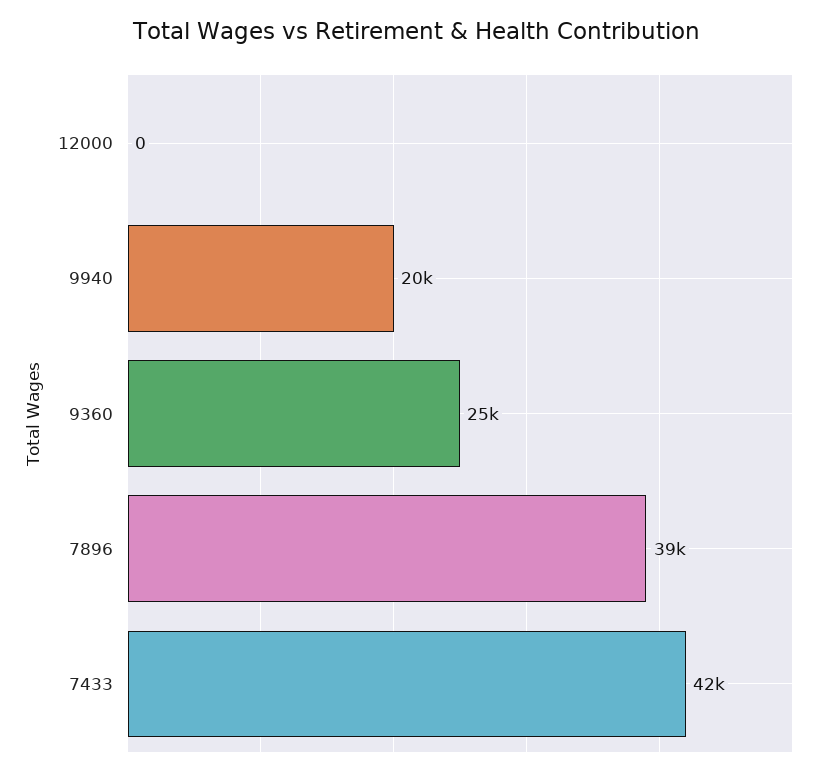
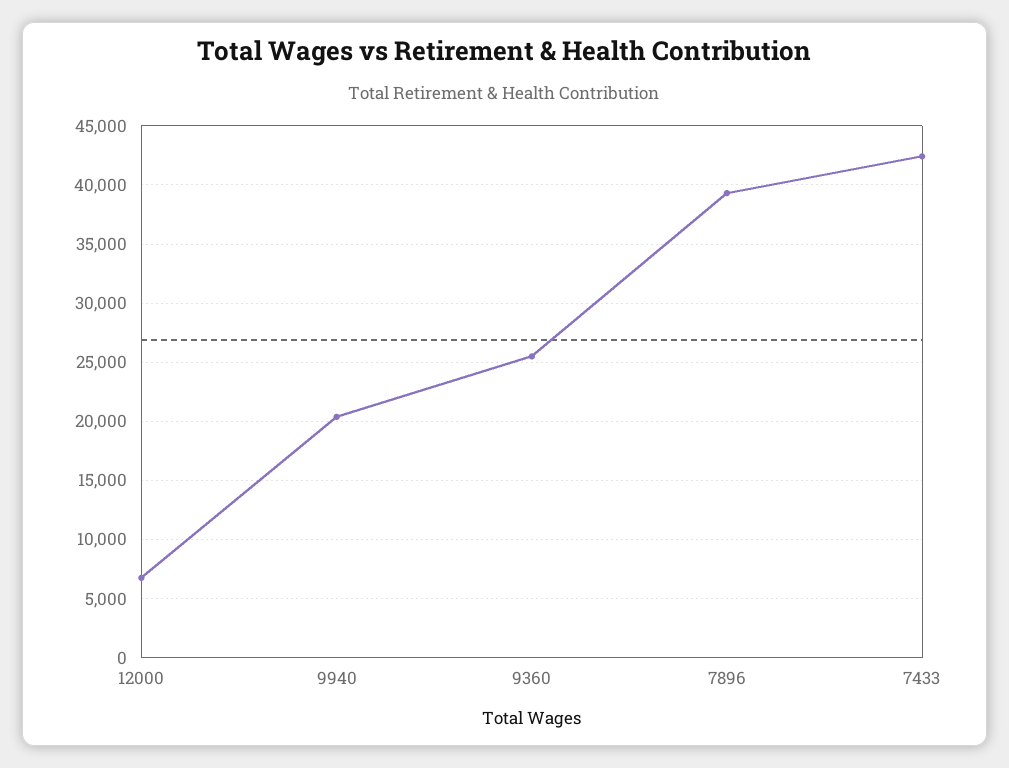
12000: 0 -> 7000

